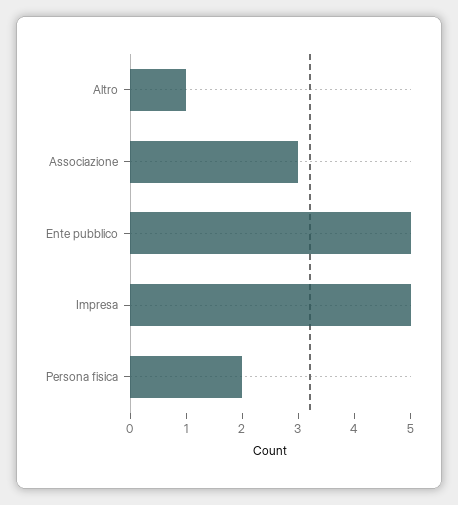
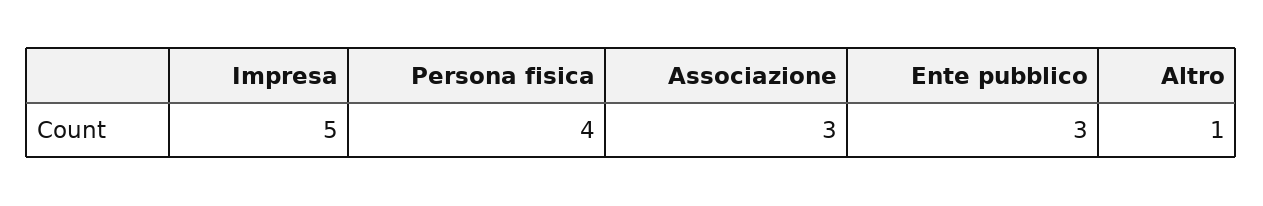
Ente pubblico: 5 -> 3
Persona fisica: 2 -> 4

